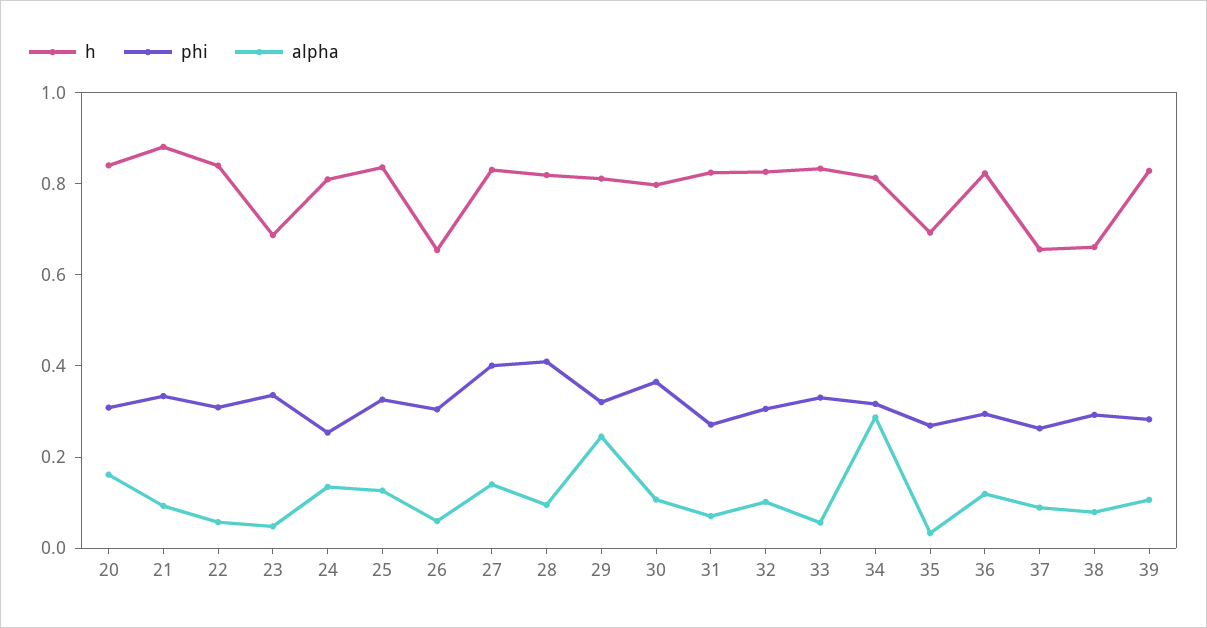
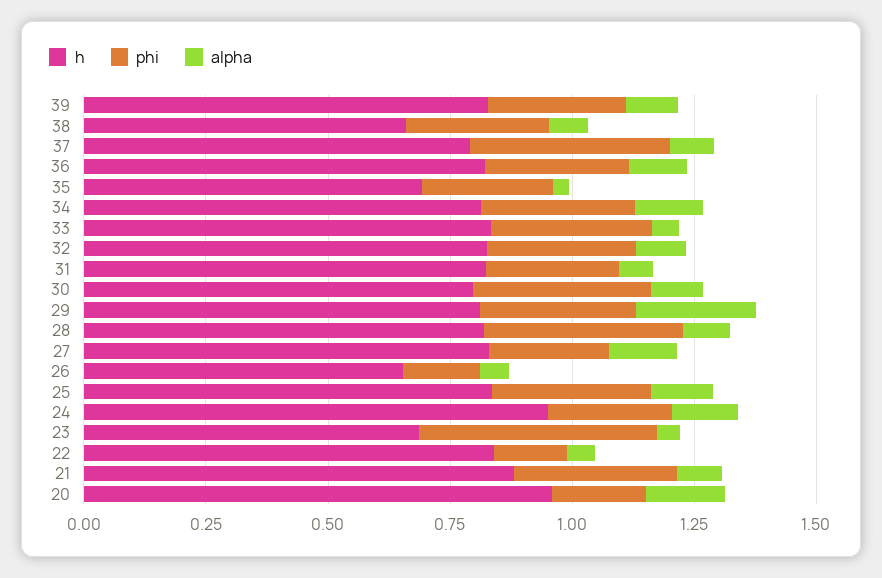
h, 20: 0.85 -> 0.95
phi, 20: 0.3 -> 0.2
phi, 22: 0.3 -> 0.15
phi, 23: 0.35 -> 0.5
h, 24: 0.8 -> 0.95
phi, 26: 0.3 -> 0.15
phi, 27: 0.4 -> 0.25
alpha, 34: 0.3 -> 0.15
h, 37: 0.65 -> 0.8
phi, 37: 0.25 -> 0.4

